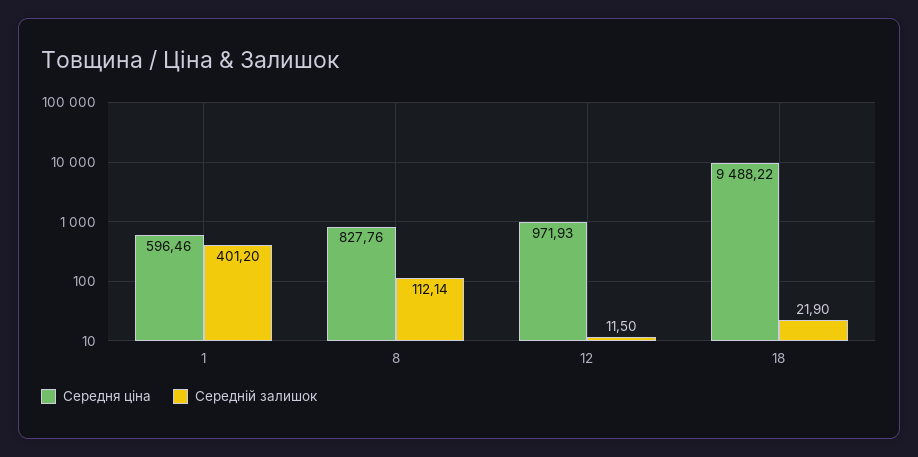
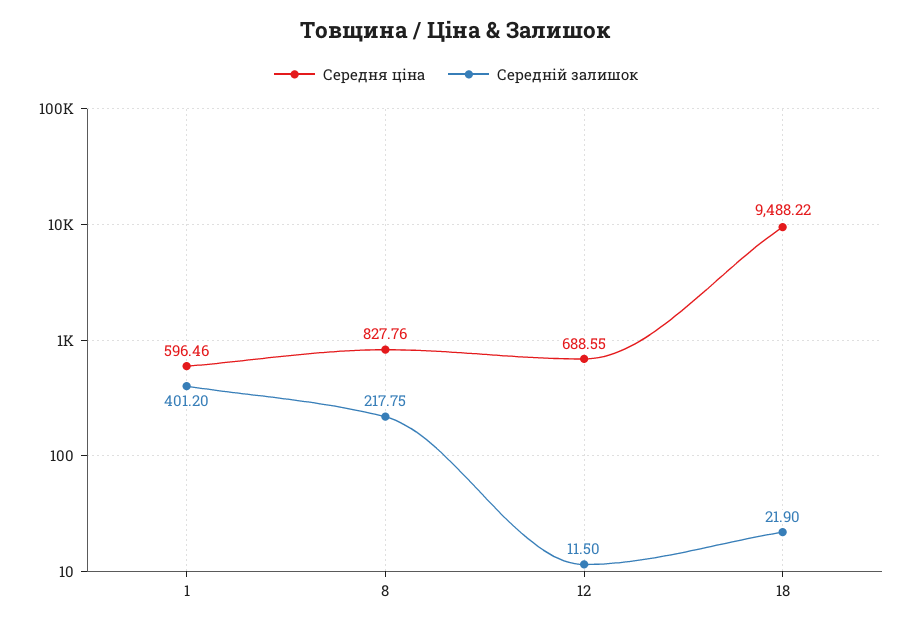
Середній залишок, 8: 112.14 -> 217.75
Середня ціна, 12: 971.93 -> 688.55

